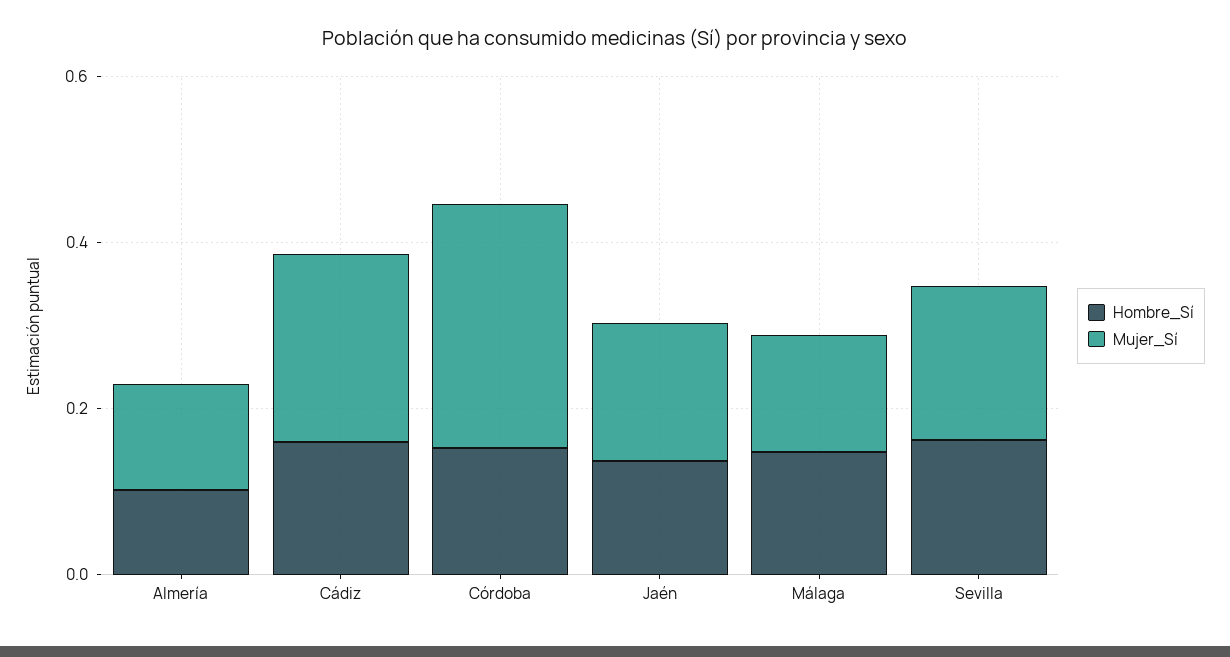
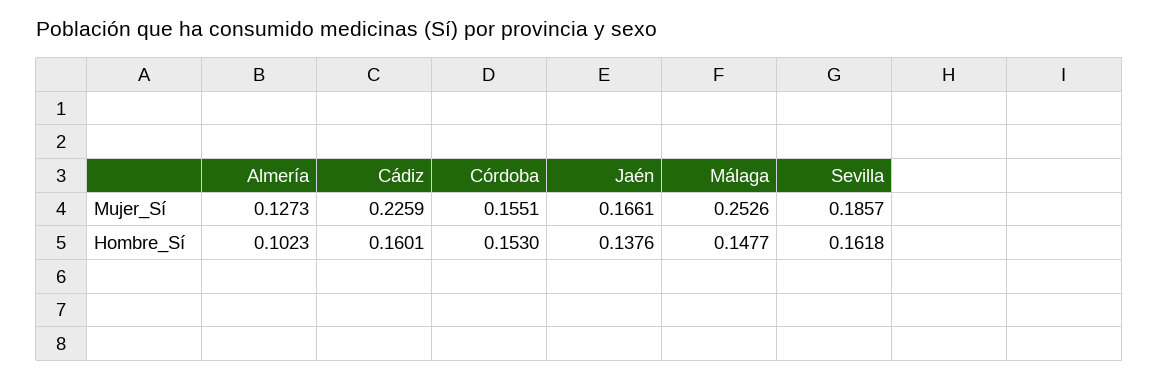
Mujer_Sí, Córdoba: 0.3 -> 0.1551
Mujer_Sí, Málaga: 0.15 -> 0.2526

